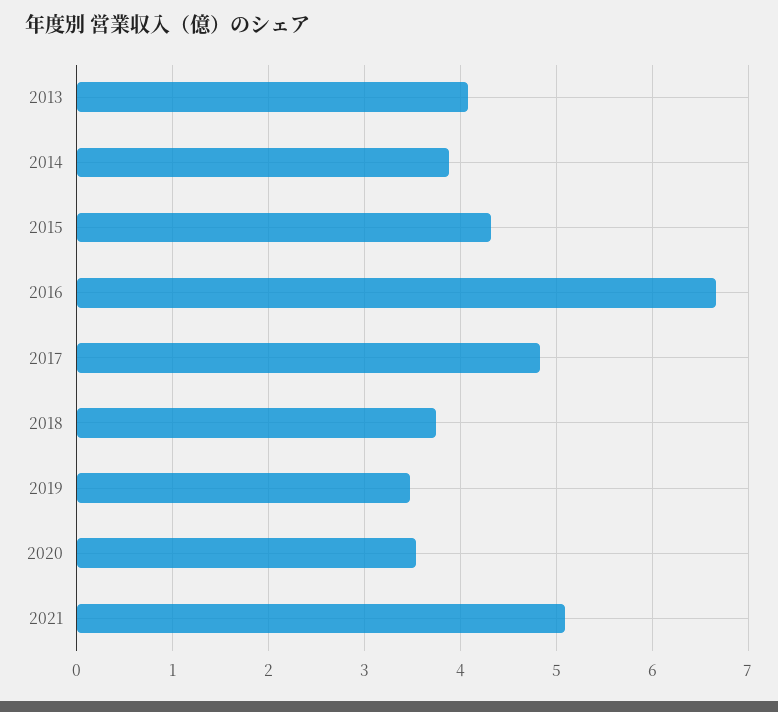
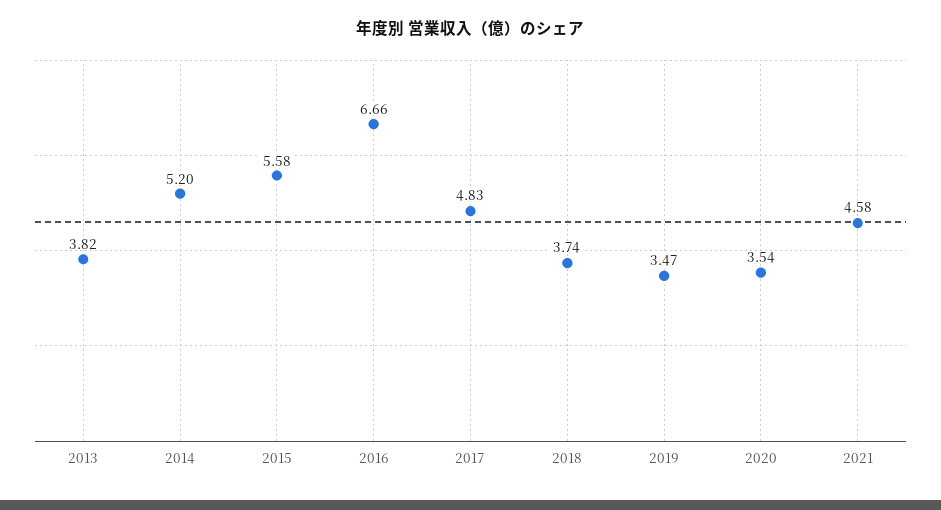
2013: 4.1 -> 3.82
2014: 3.9 -> 5.2
2015: 4.3 -> 5.58
2021: 5.1 -> 4.58

